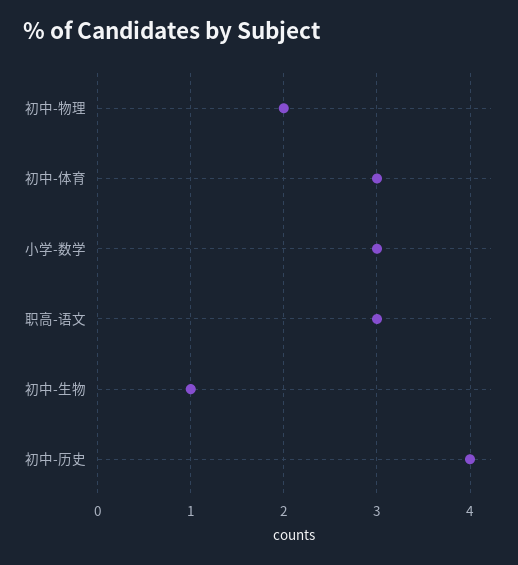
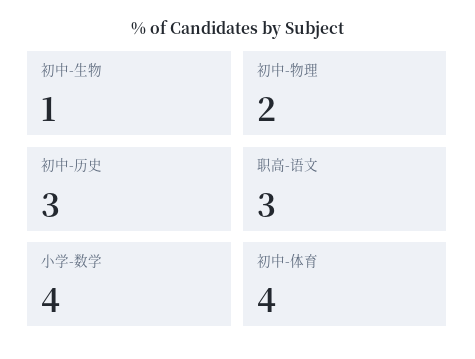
初中-体育: 3 -> 4
小学-数学: 3 -> 4
初中-历史: 4 -> 3

